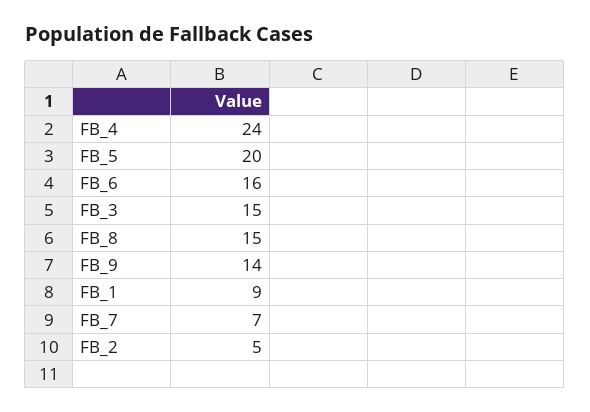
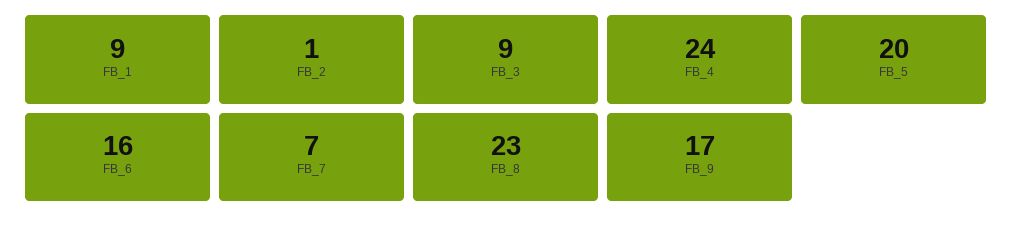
FB_3: 15 -> 9
FB_8: 15 -> 23
FB_9: 14 -> 17
FB_2: 5 -> 1

